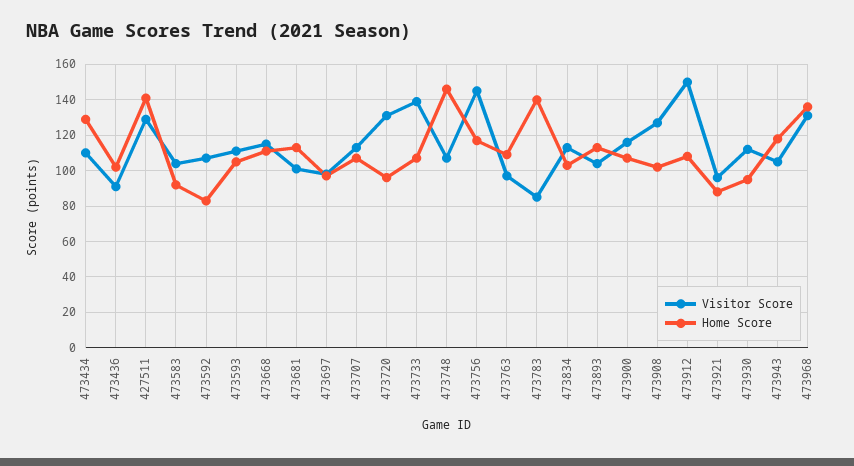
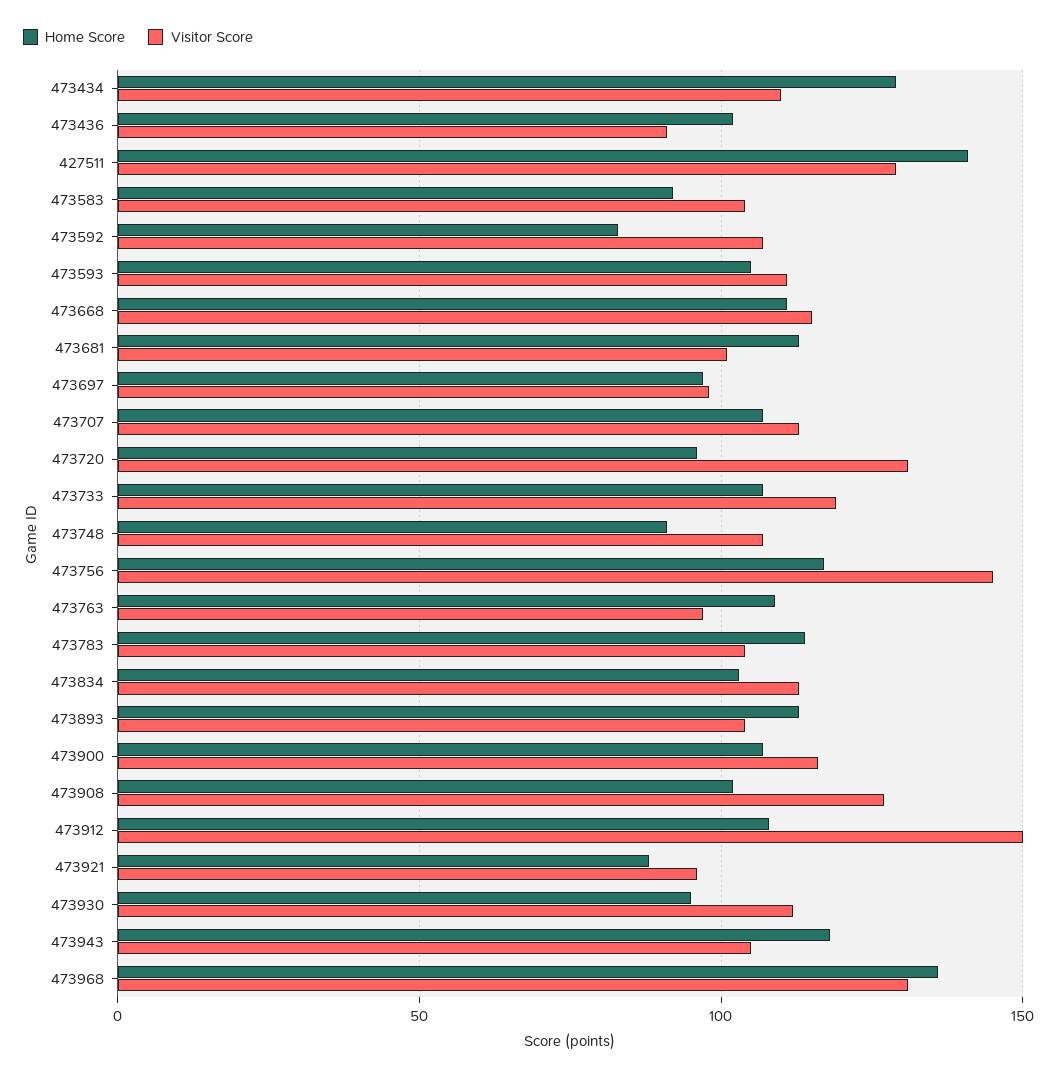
Visitor Score, 473733: 140 -> 120
Home Score, 473748: 145 -> 90
Visitor Score, 473783: 85 -> 105
Home Score, 473783: 140 -> 115

